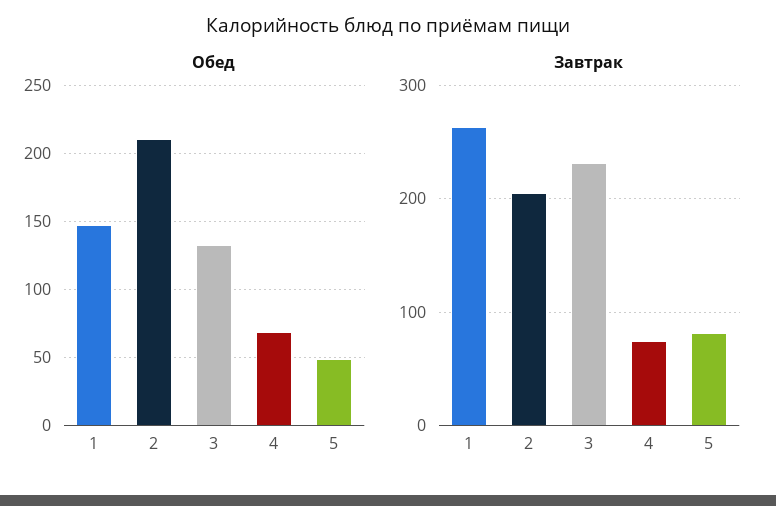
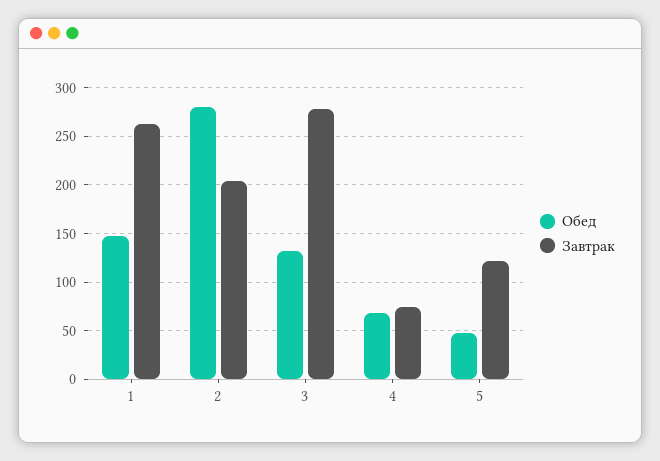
Обед, 2: 210 -> 280
Завтрак, 3: 230 -> 280
Завтрак, 5: 80 -> 120

